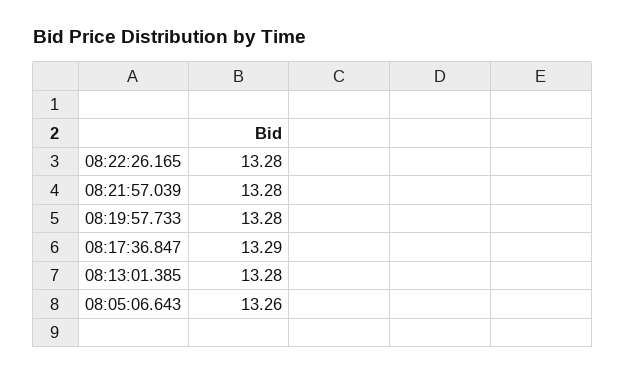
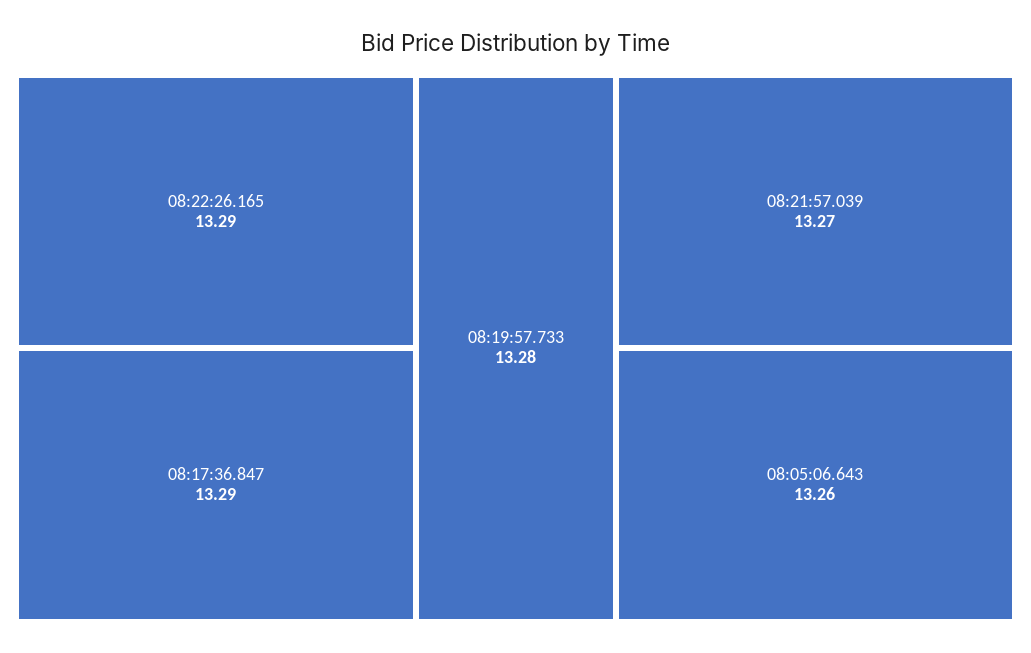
08:22:26.165: 13.28 -> 13.29
08:21:57.039: 13.28 -> 13.27
08:13:01.385: 13.28 -> none

